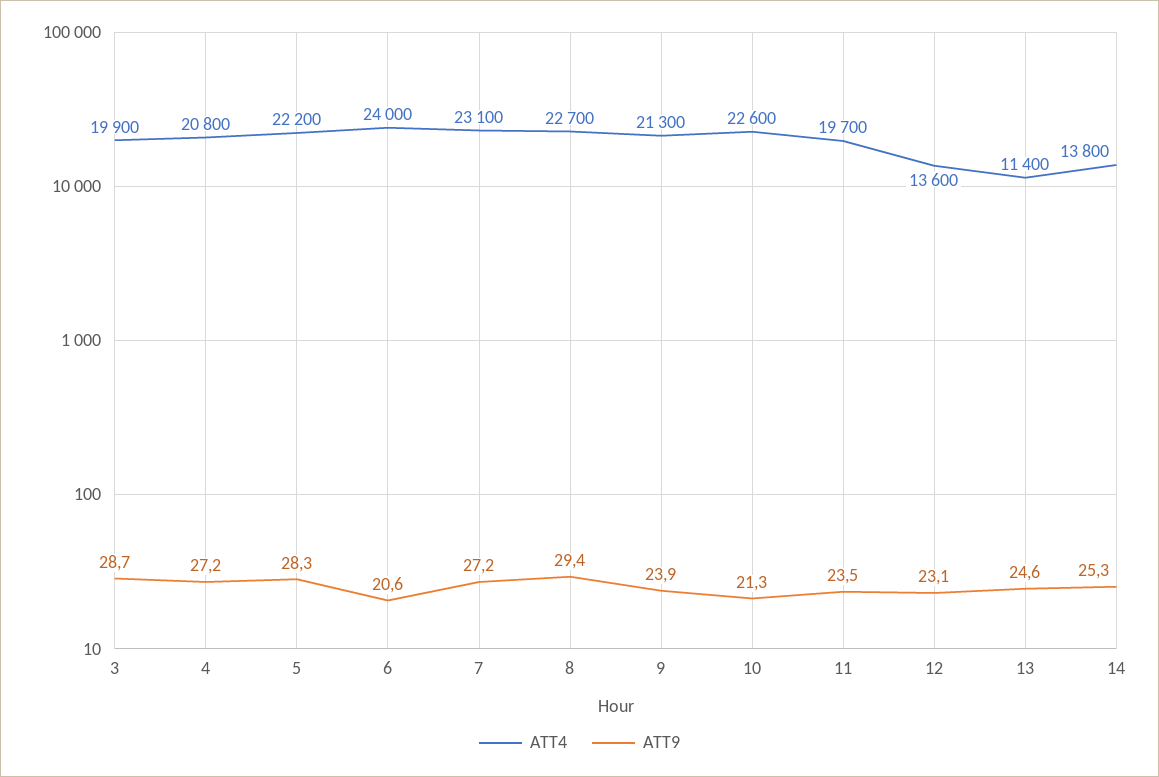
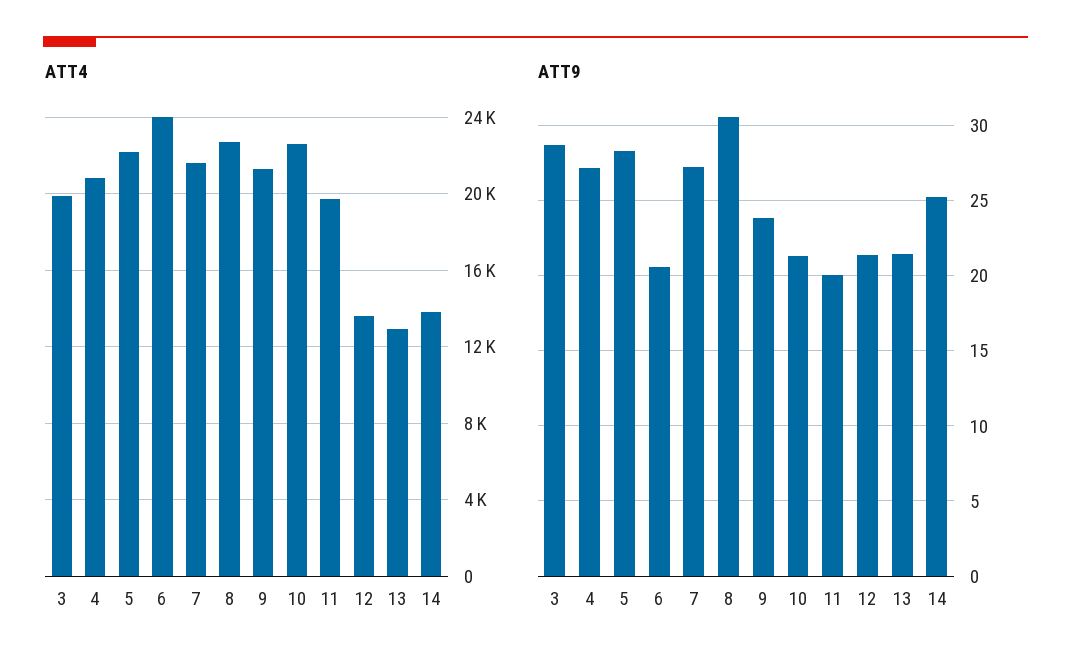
ATT4, 7: 23100 -> 21500
ATT9, 8: 29.4 -> 30.5
ATT9, 11: 23.5 -> 20
ATT9, 12: 23.1 -> 21.5
ATT4, 13: 11400 -> 13000
ATT9, 13: 24.6 -> 21.5

